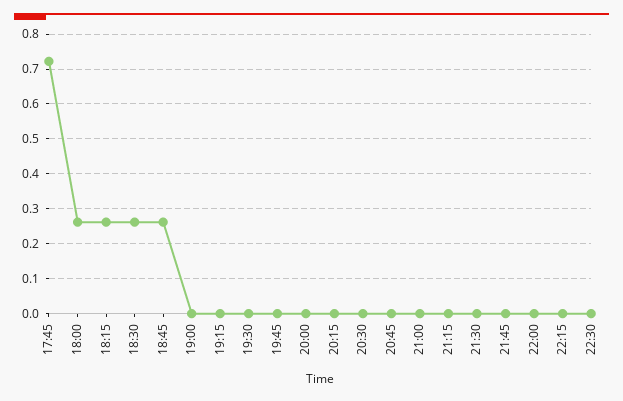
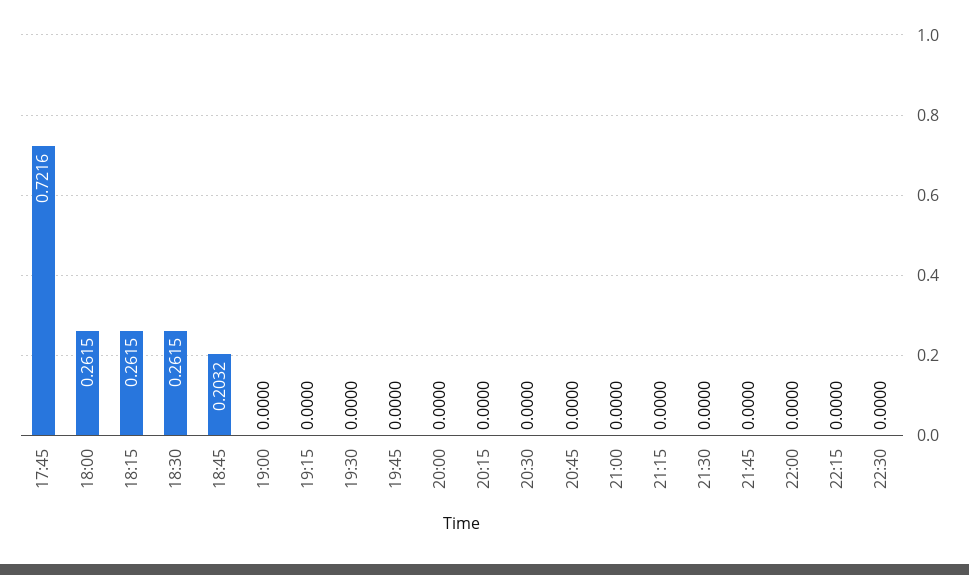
18:45: 0.26 -> 0.2032

